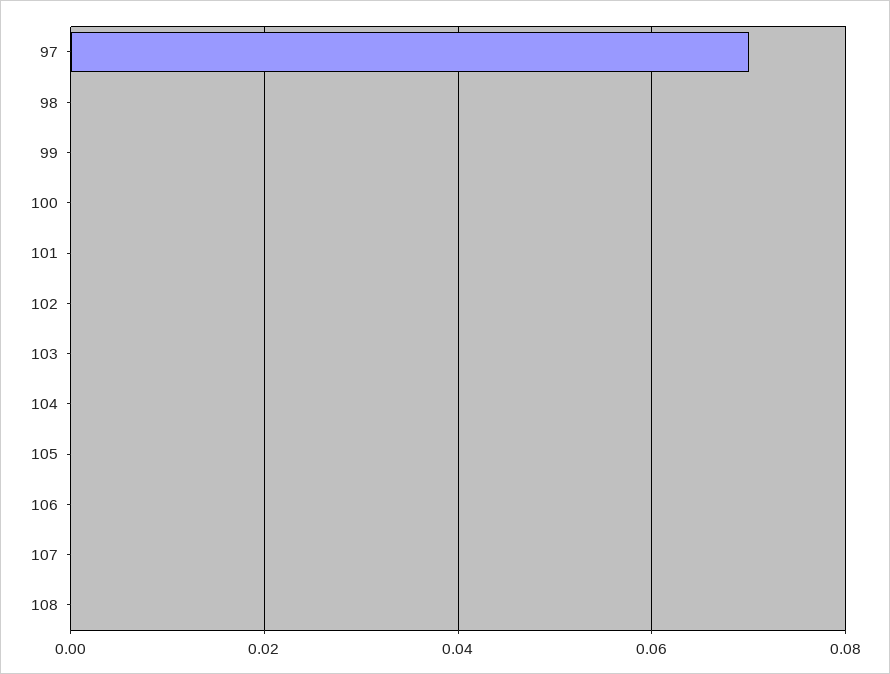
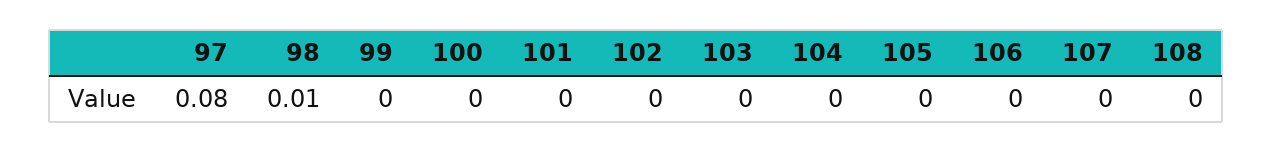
97: 0.07 -> 0.08
98: 0 -> 0.01

